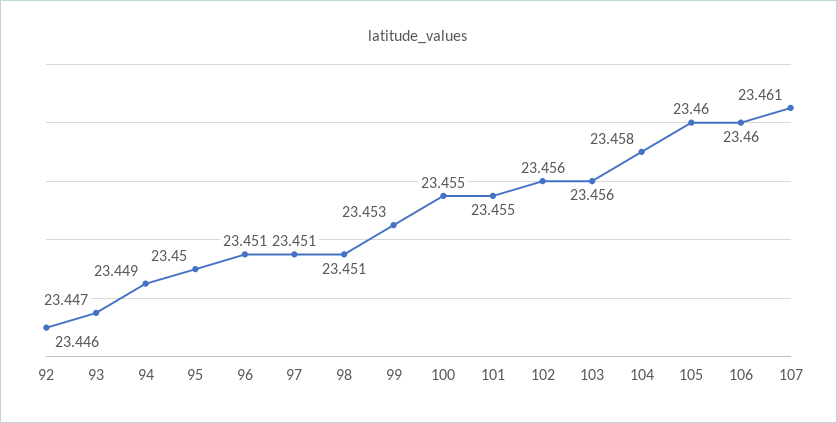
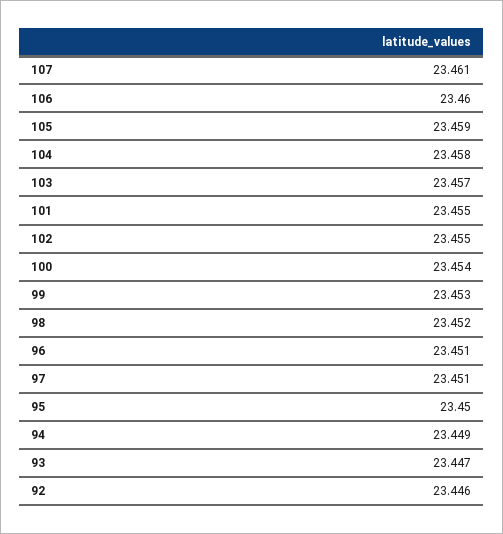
98: 23.451 -> 23.452
100: 23.455 -> 23.454
102: 23.456 -> 23.455
103: 23.456 -> 23.457
105: 23.46 -> 23.459

